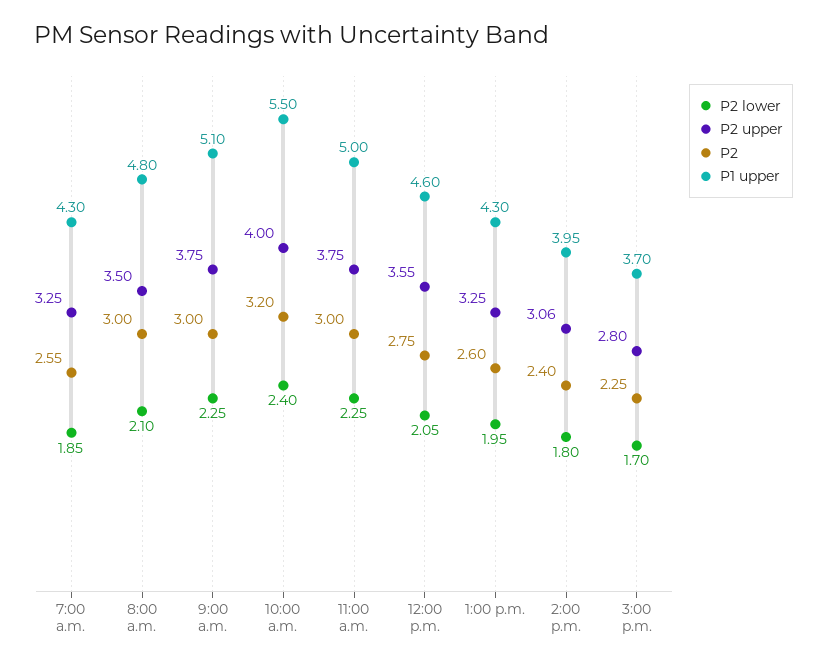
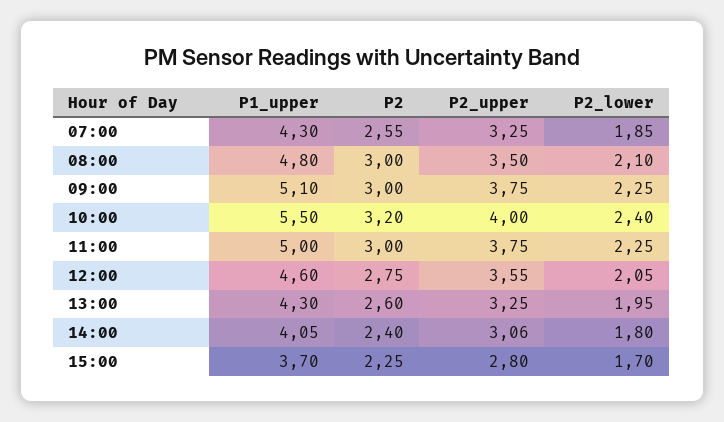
P1 upper, 2:00 p.m.: 3.95 -> 4.05

